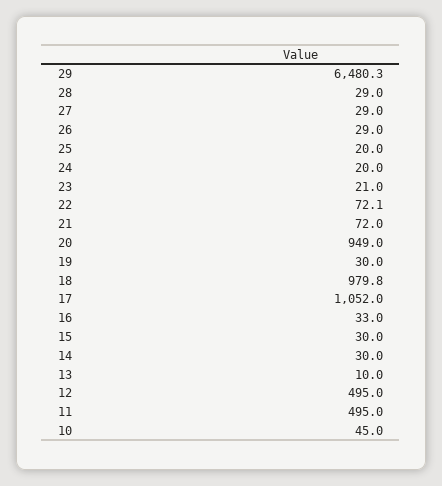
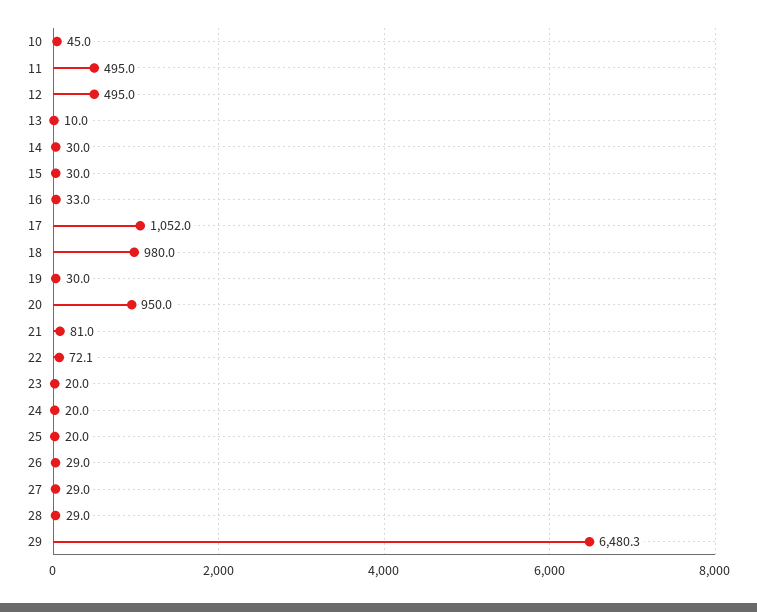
23: 21 -> 20
21: 72 -> 81
20: 949 -> 950
18: 979.8 -> 980

